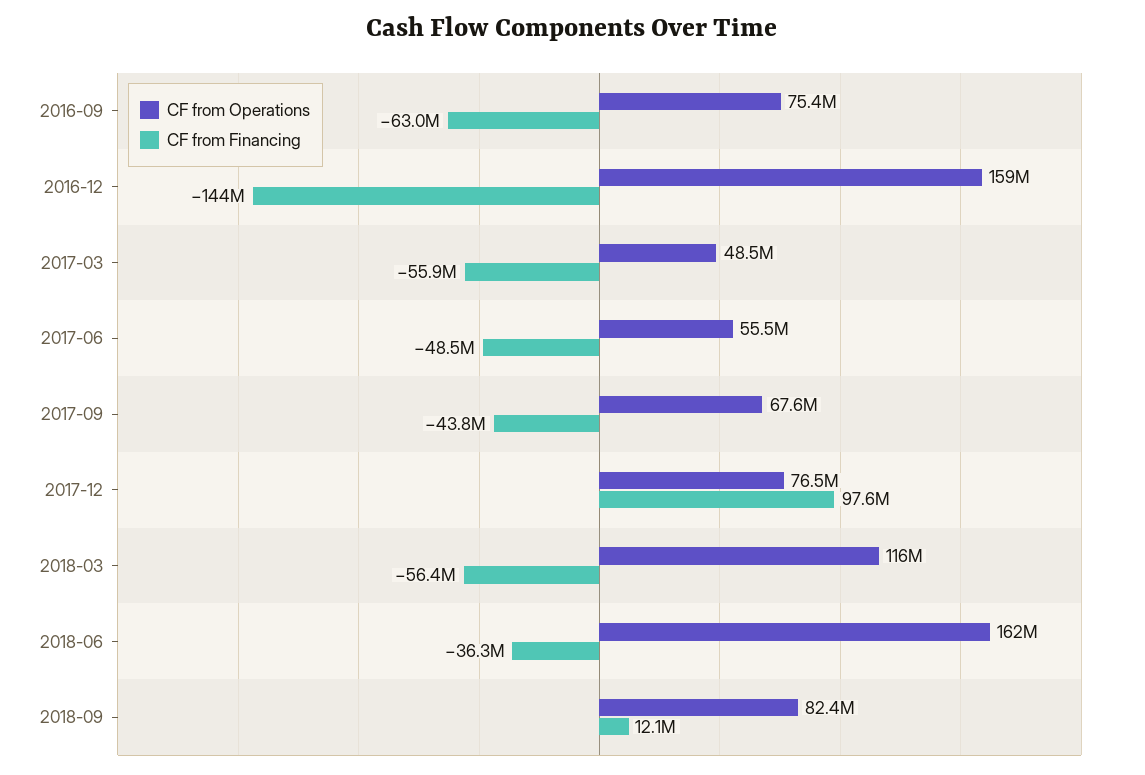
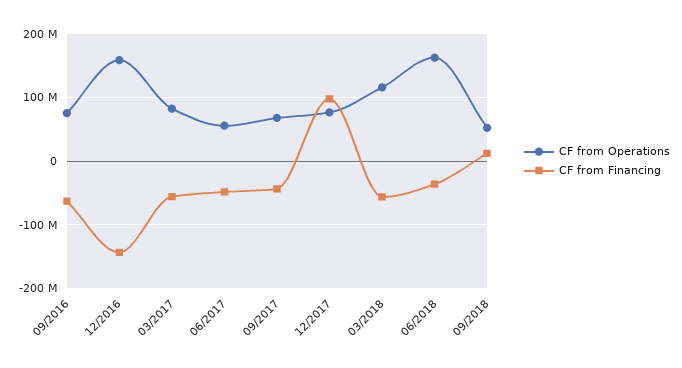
CF from Operations, 2017-03: 48500000 -> 80000000
CF from Operations, 2018-09: 82400000 -> 50000000

